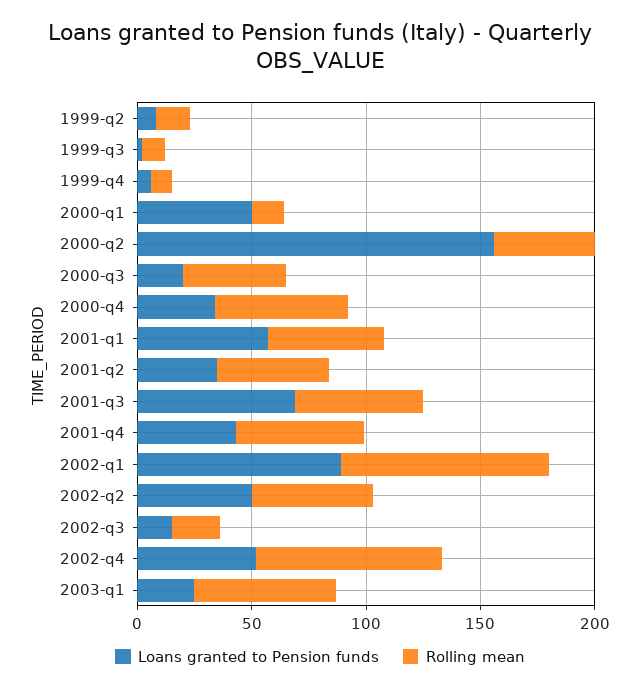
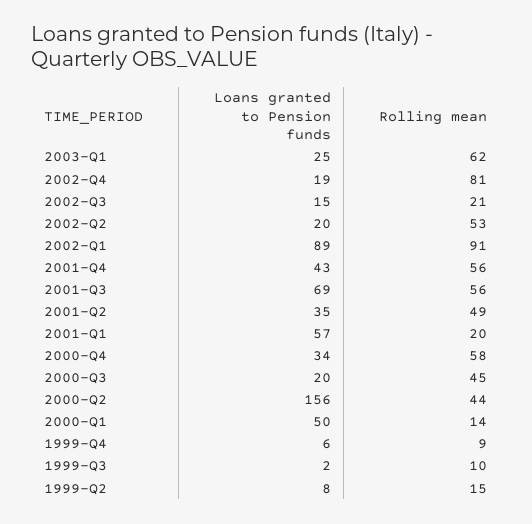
Rolling mean, 2001-q1: 50 -> 20
Loans granted to Pension funds, 2002-q2: 50 -> 20
Loans granted to Pension funds, 2002-q4: 50 -> 19

